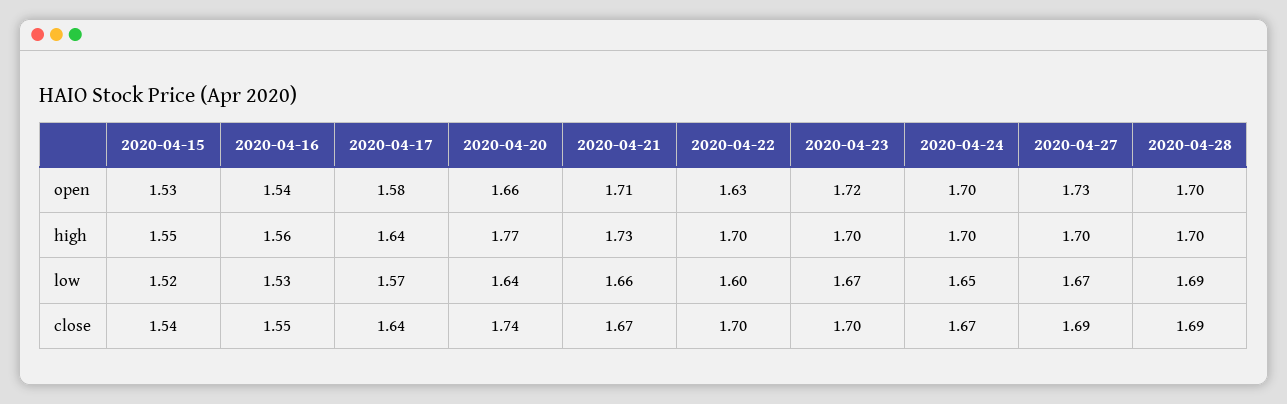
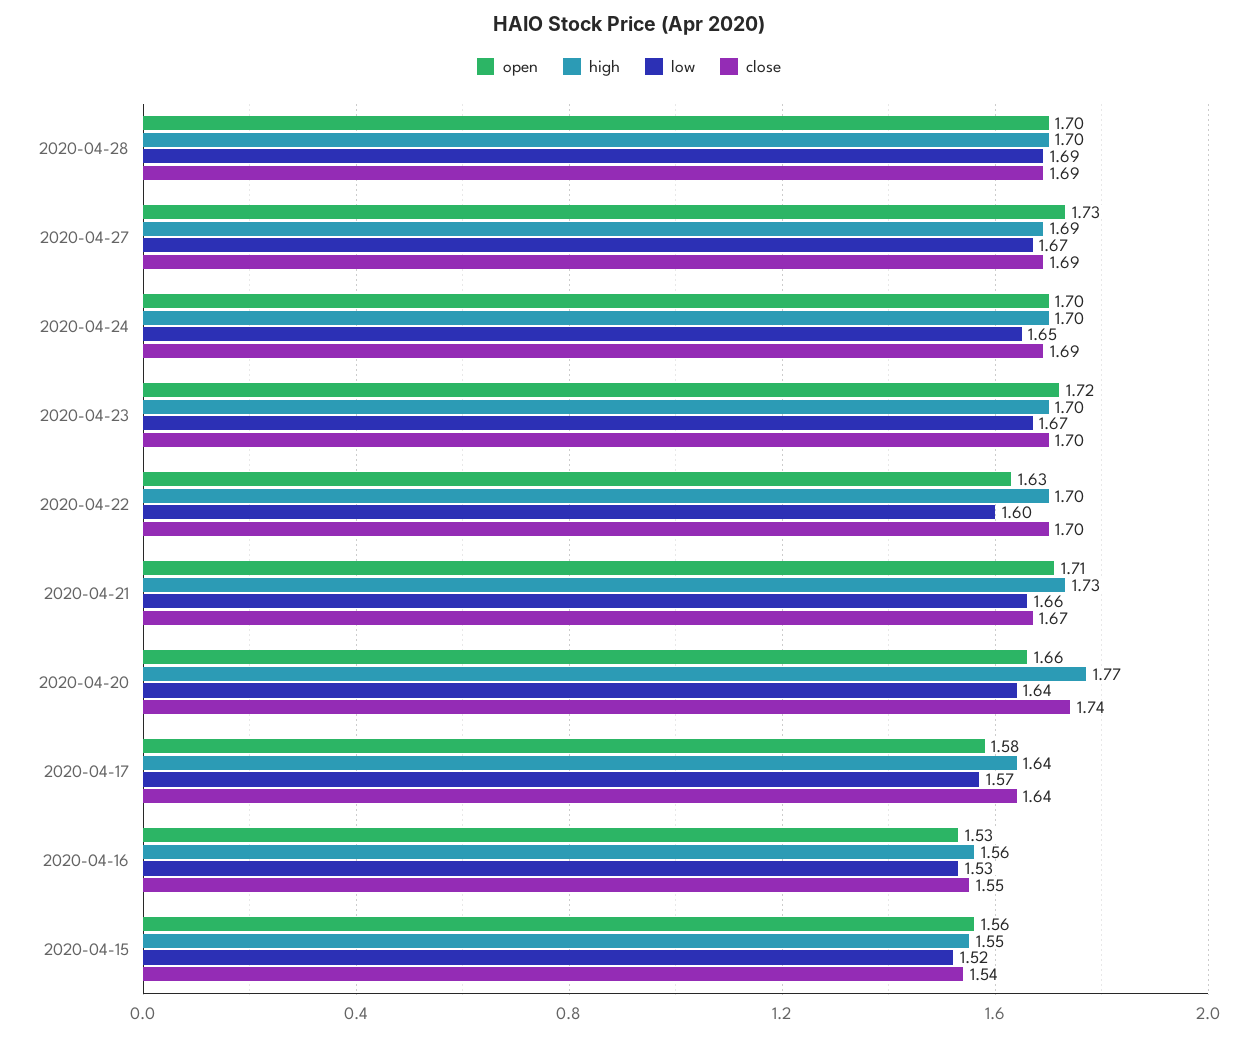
open, 2020-04-15: 1.53 -> 1.56
open, 2020-04-16: 1.54 -> 1.53
high, 2020-04-27: 1.7 -> 1.69
close, 2020-04-24: 1.67 -> 1.69

